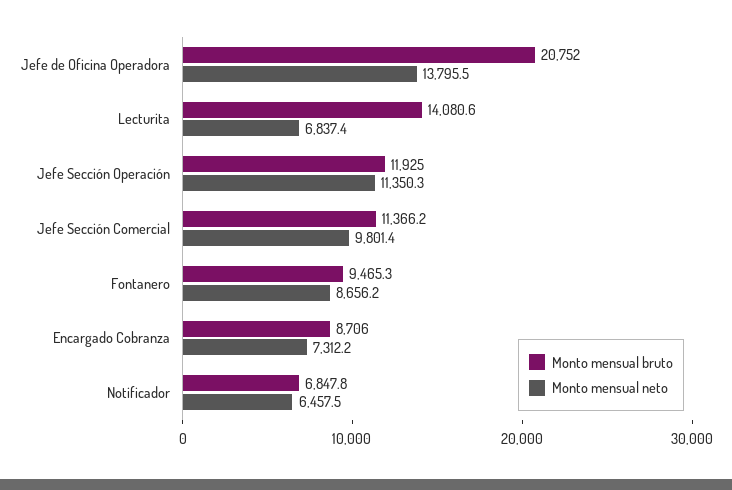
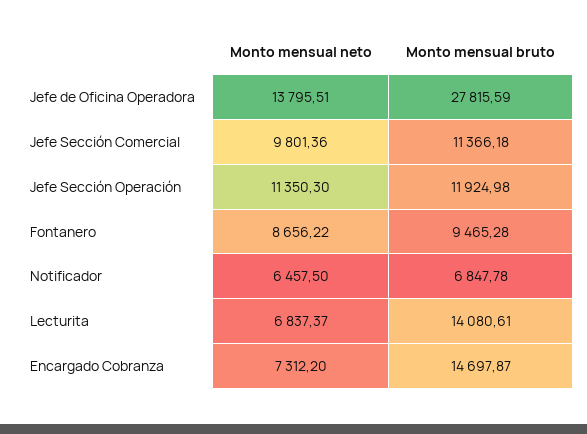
Monto mensual bruto, Jefe de Oficina Operadora: 20752 -> 27815.59
Monto mensual bruto, Encargado Cobranza: 8706 -> 14697.87

